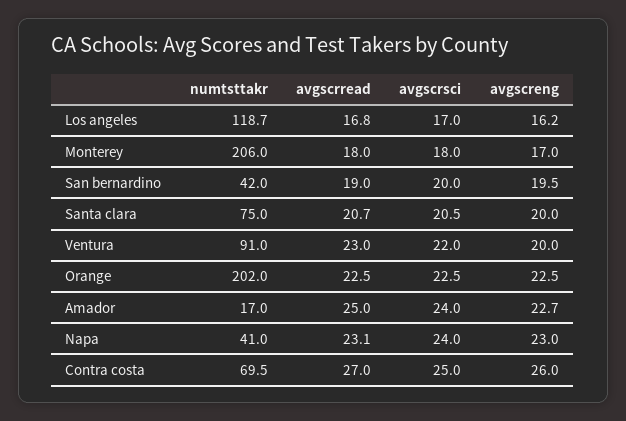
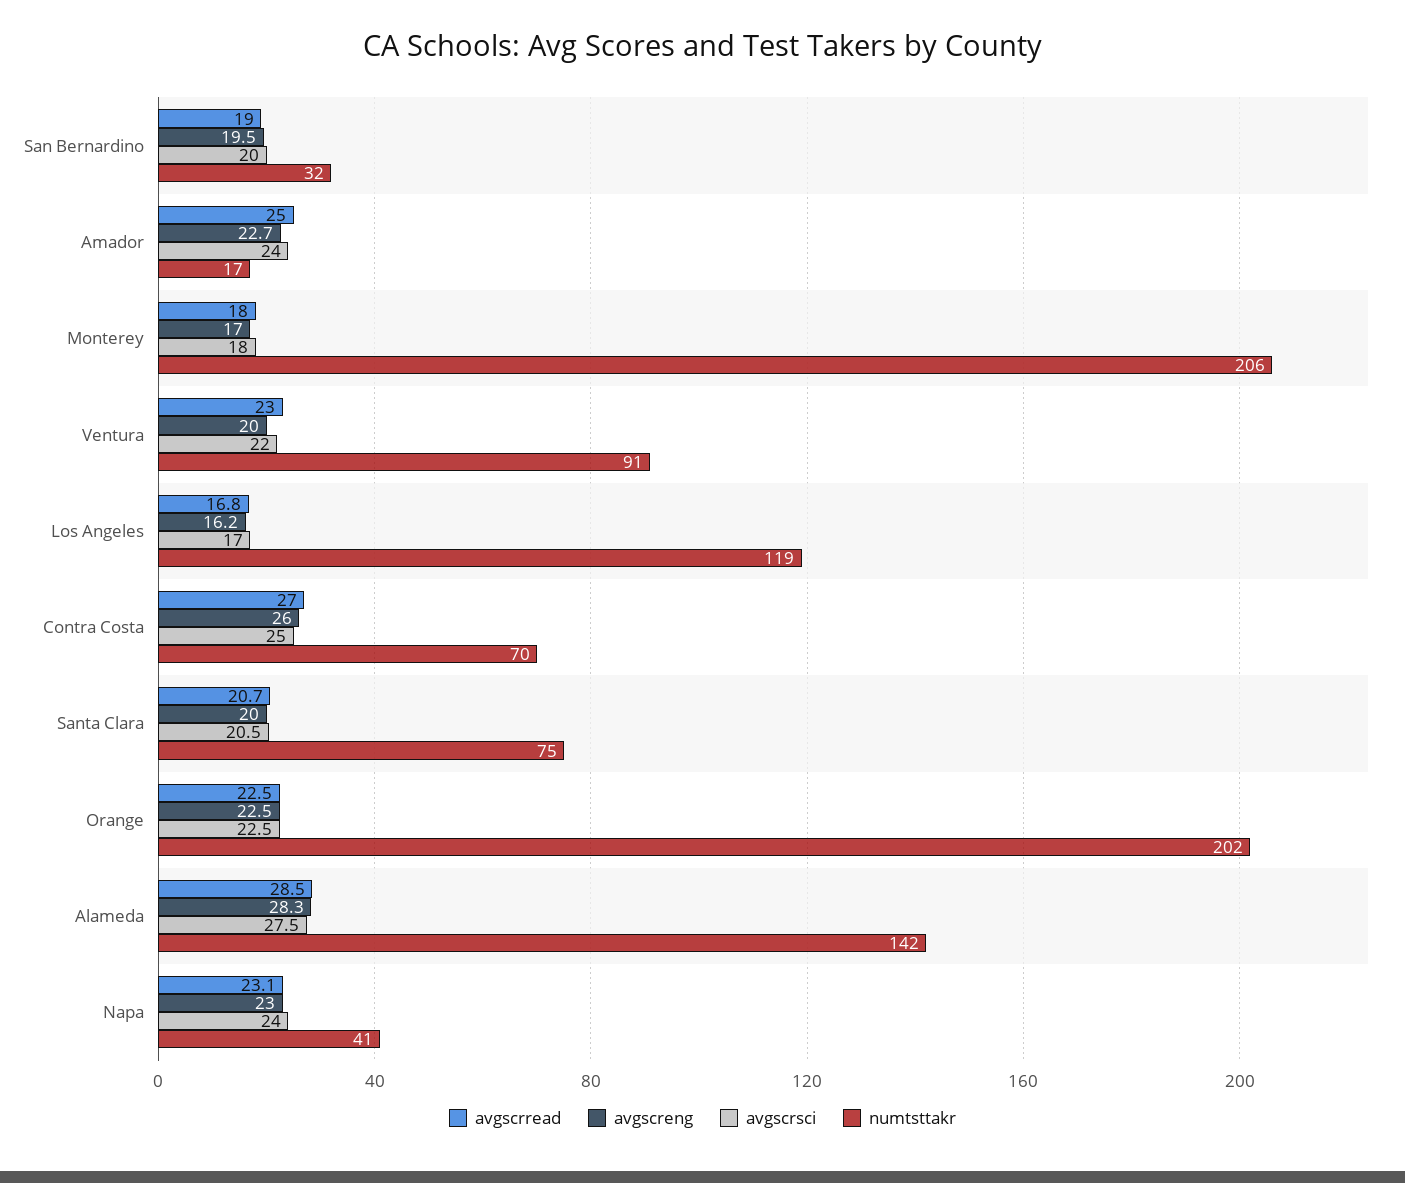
numtsttakr, San bernardino: 42 -> 32
avgscrread, Alameda: none -> 28.5
avgscreng, Alameda: none -> 28.3
avgscrsci, Alameda: none -> 27.5
numtsttakr, Alameda: none -> 142

